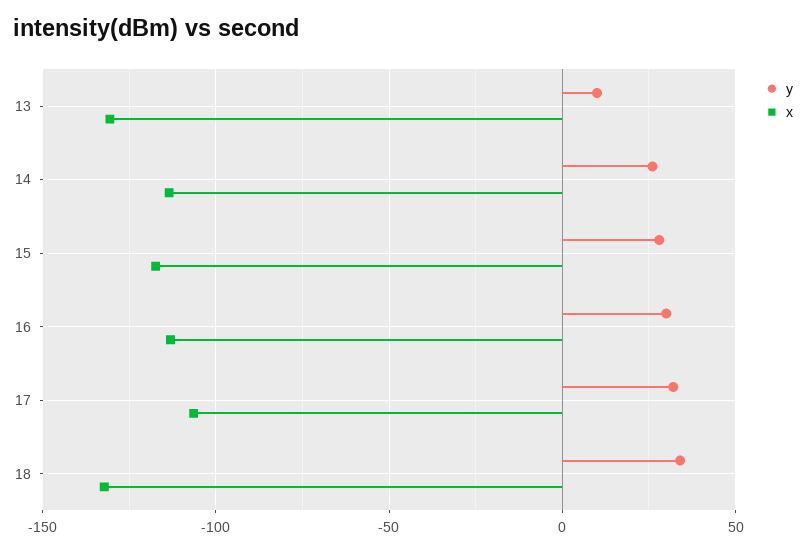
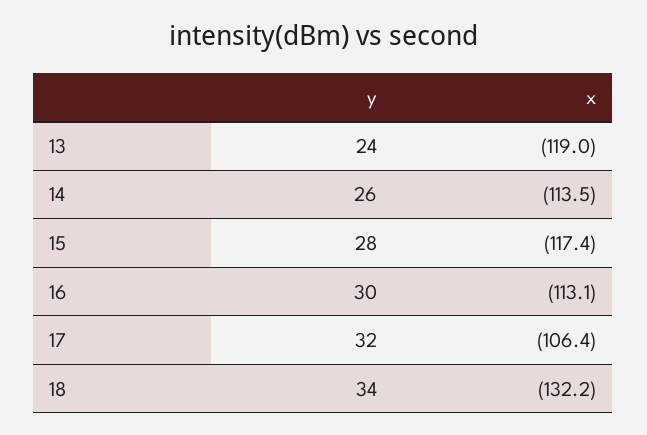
y, 13: 10 -> 24
x, 13: -130 -> -119

